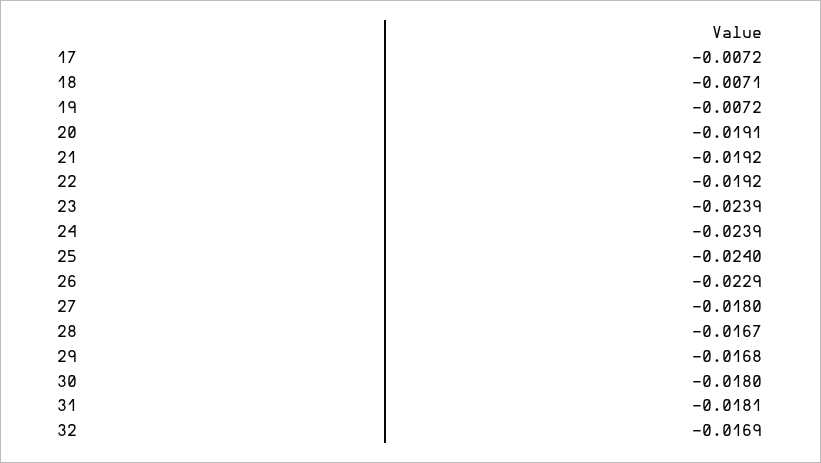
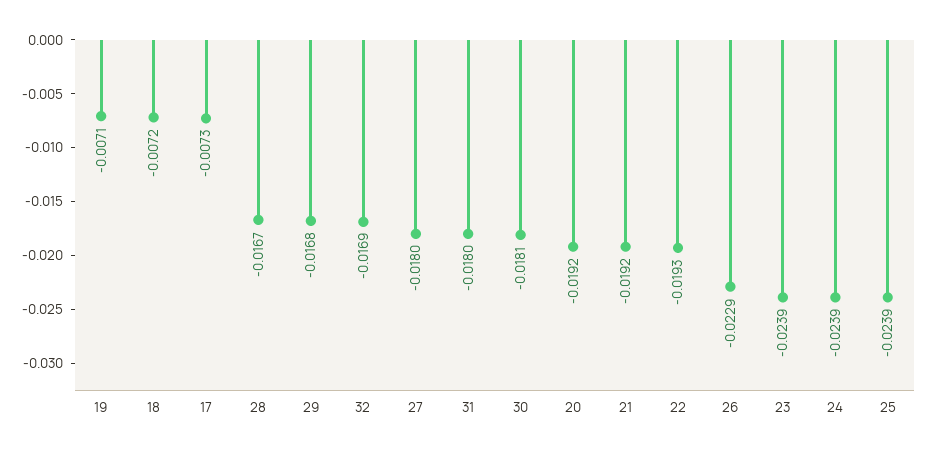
17: -0.0072 -> -0.0073
18: -0.0071 -> -0.0072
19: -0.0072 -> -0.0071
20: -0.0191 -> -0.0192
22: -0.0192 -> -0.0193
25: -0.024 -> -0.0239
30: -0.018 -> -0.0181
31: -0.0181 -> -0.018

